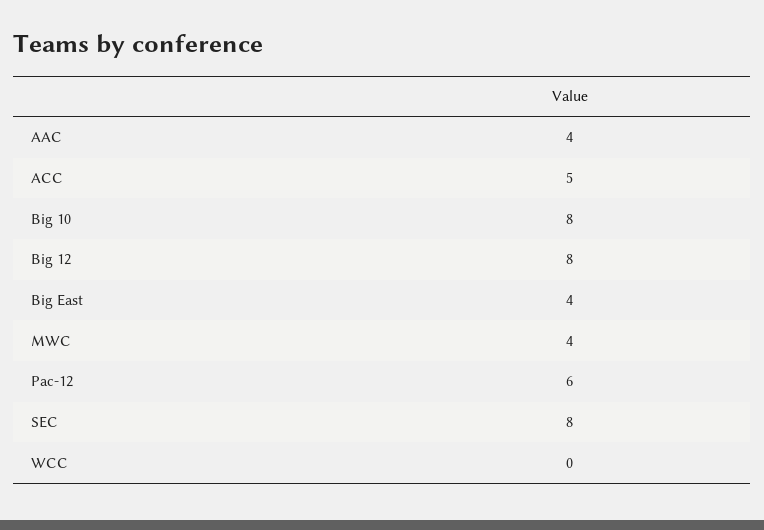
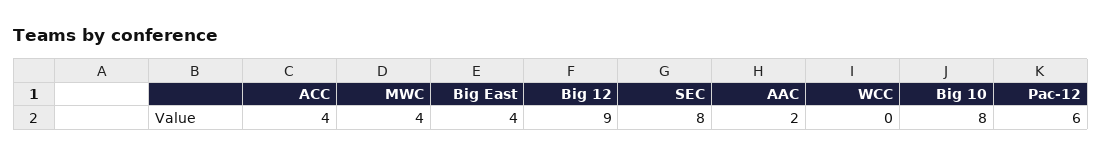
AAC: 4 -> 2
ACC: 5 -> 4
Big 12: 8 -> 9

